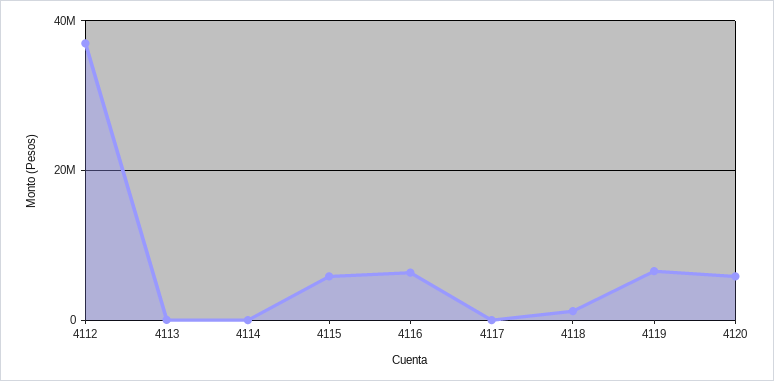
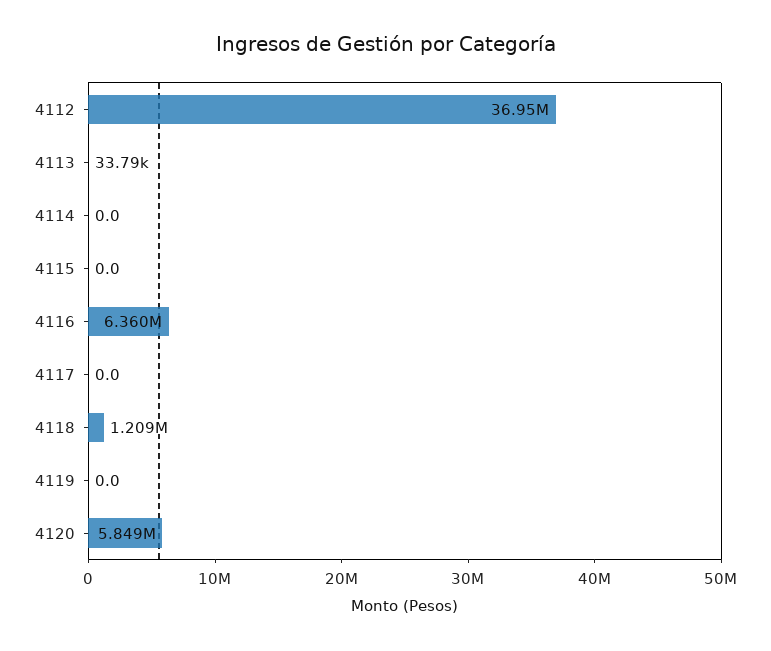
4115: 6000000 -> 0
4119: 6000000 -> 0

